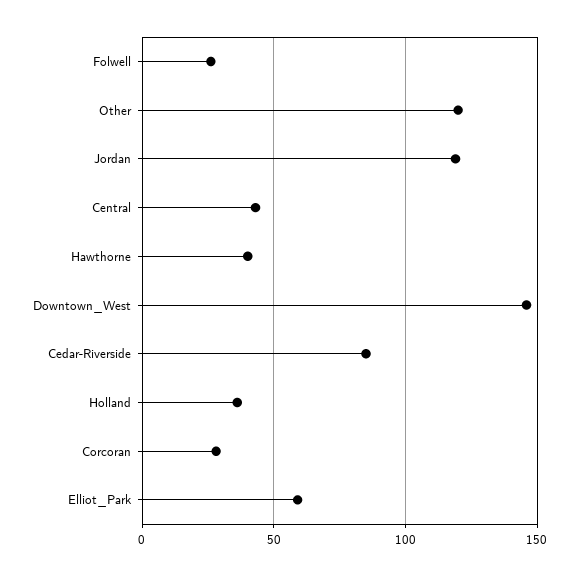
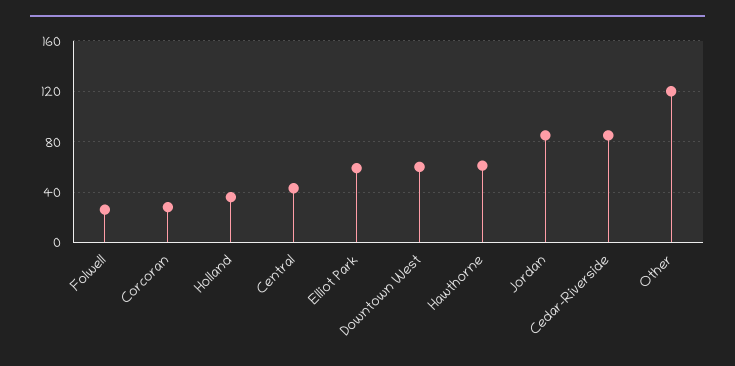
Jordan: 120 -> 85
Hawthorne: 40 -> 60
Downtown_West: 145 -> 60

